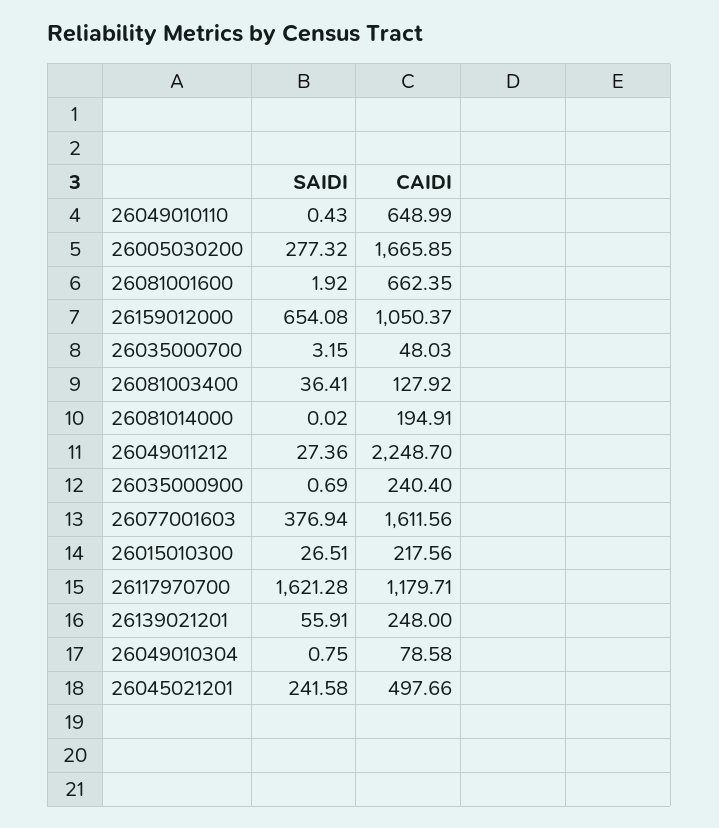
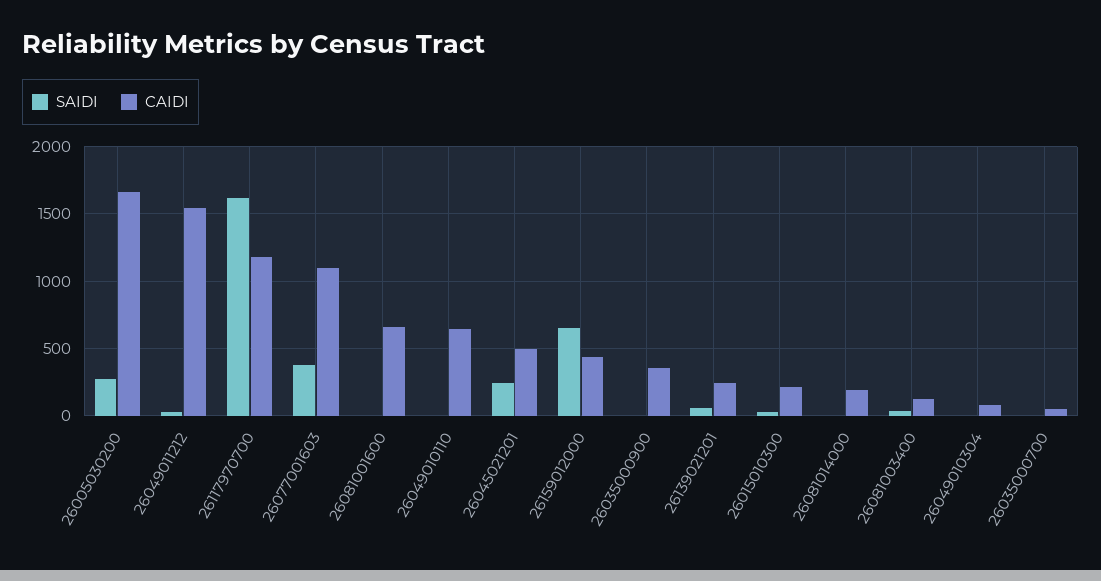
CAIDI, 26159012000: 1050.37 -> 450
CAIDI, 26049011212: 2248.7 -> 1550
CAIDI, 26035000900: 240.4 -> 350
CAIDI, 26077001603: 1611.56 -> 1100

